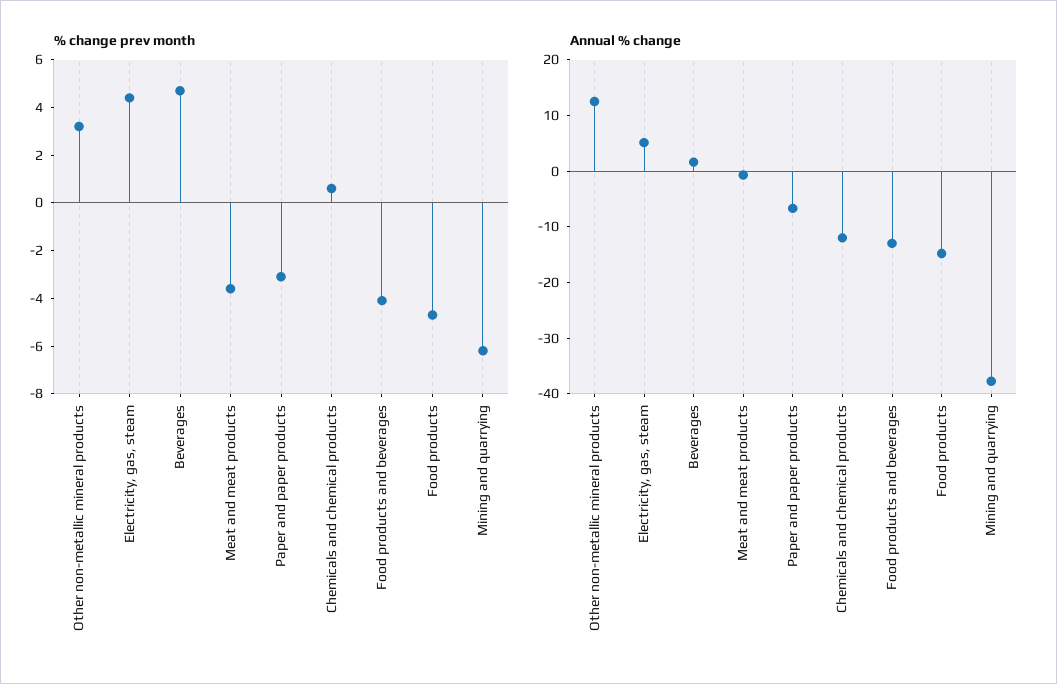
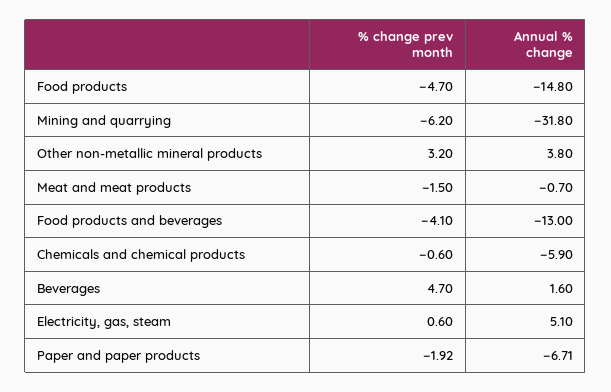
% change prev month, Electricity, gas, steam: 4.5 -> 0.6
% change prev month, Meat and meat products: -3.5 -> -1.5
% change prev month, Paper and paper products: -3 -> -1.92
% change prev month, Chemicals and chemical products: 0.5 -> -0.6
Annual % change, Other non-metallic mineral products: 12 -> 3.8
Annual % change, Chemicals and chemical products: -12 -> -5.9
Annual % change, Mining and quarrying: -38 -> -31.8

